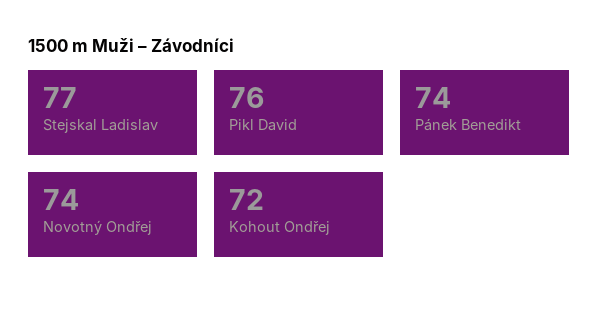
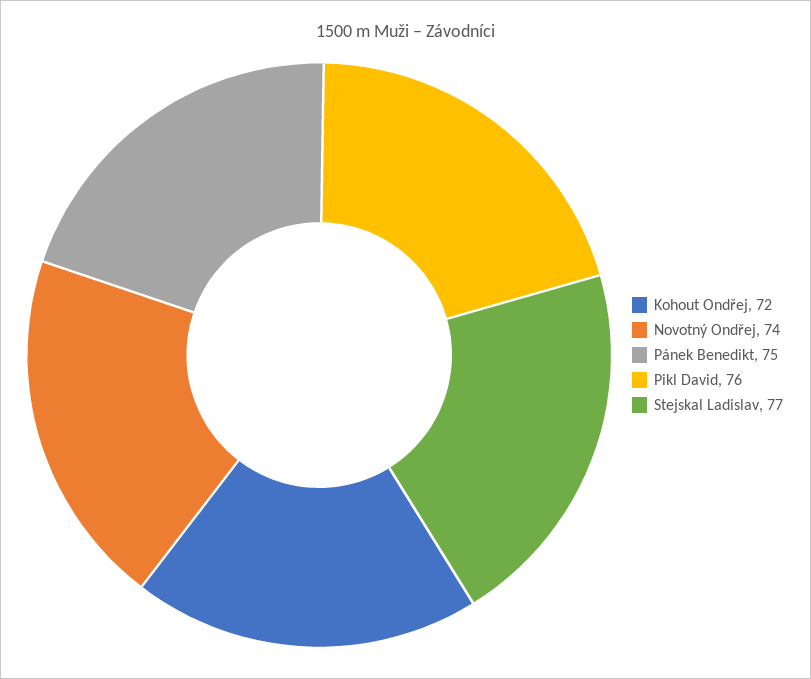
Pánek Benedikt: 74 -> 75

